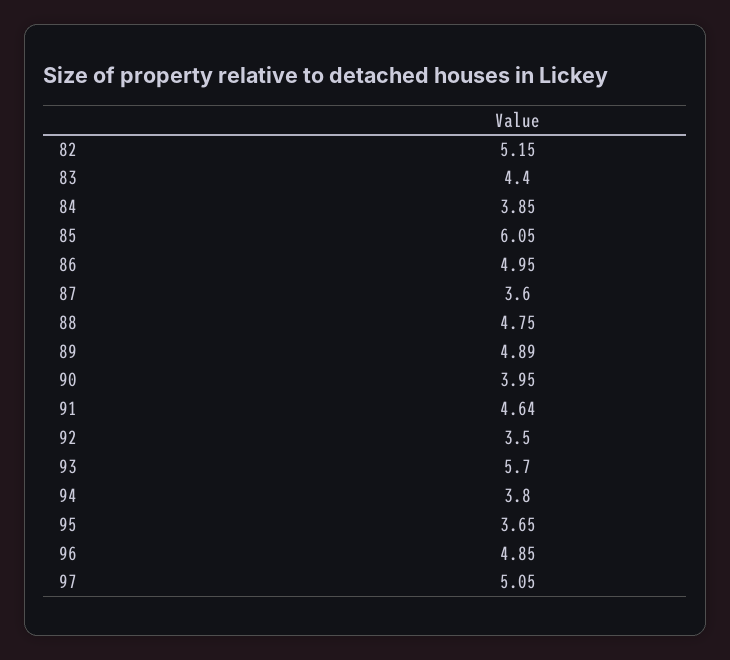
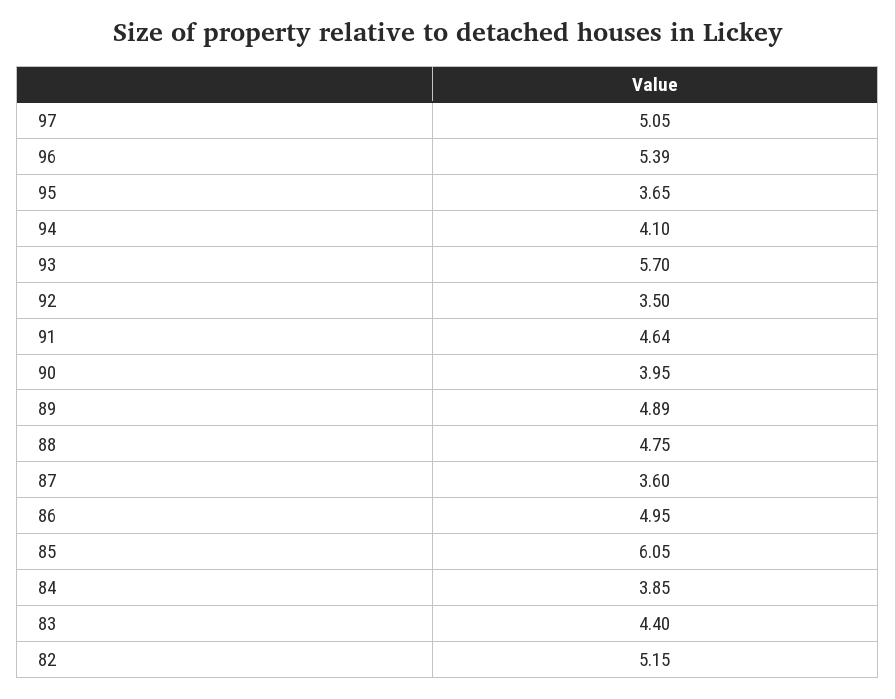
94: 3.8 -> 4.1
96: 4.85 -> 5.39

